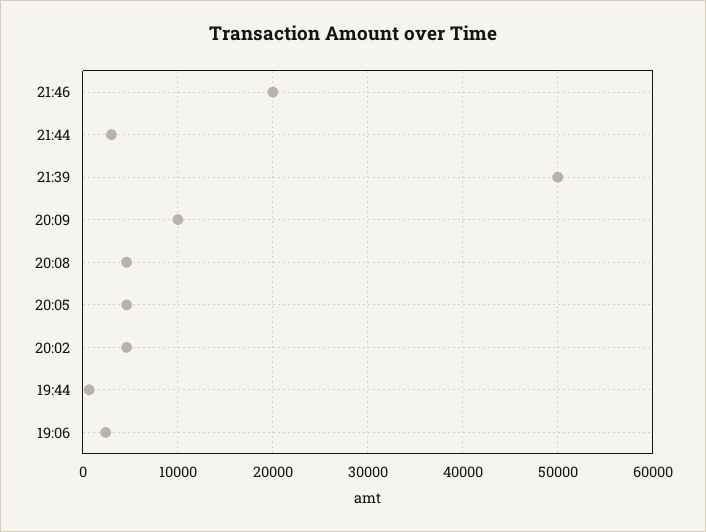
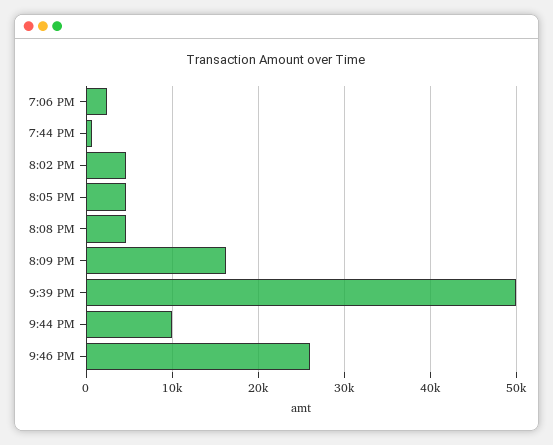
21:46: 20000 -> 26000
21:44: 3000 -> 10000
20:09: 10000 -> 16000

